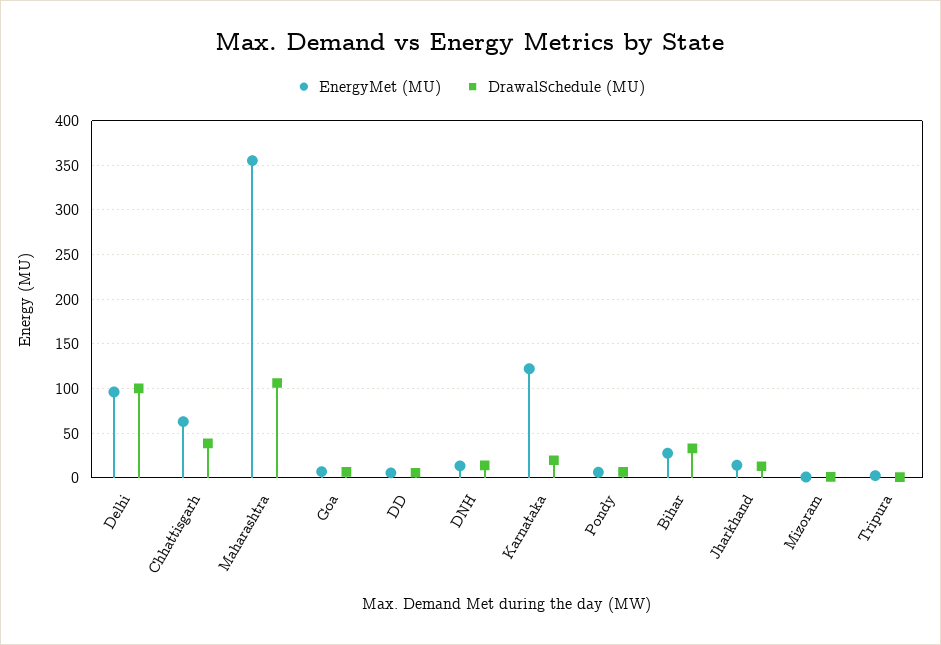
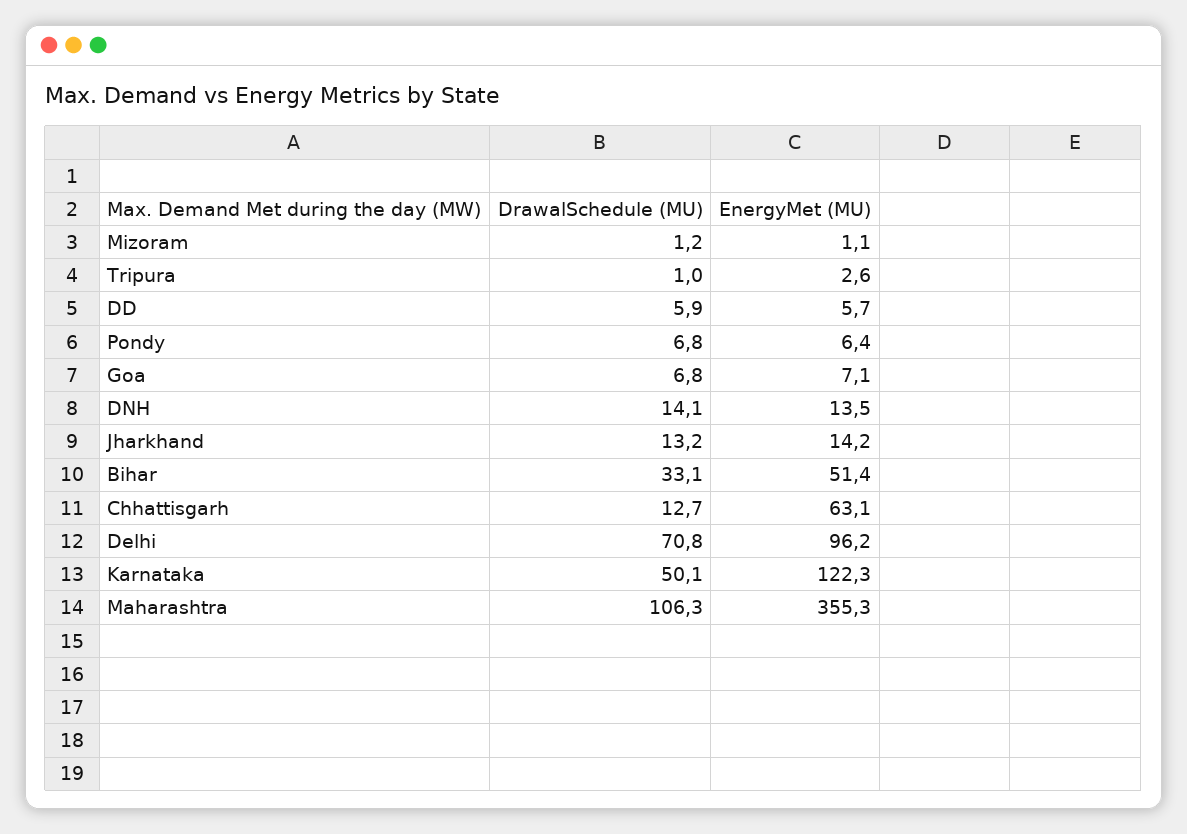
DrawalSchedule (MU), Delhi: 100 -> 70.8
DrawalSchedule (MU), Chhattisgarh: 40 -> 12.7
DrawalSchedule (MU), Karnataka: 20 -> 50.1
EnergyMet (MU), Bihar: 30 -> 51.4

